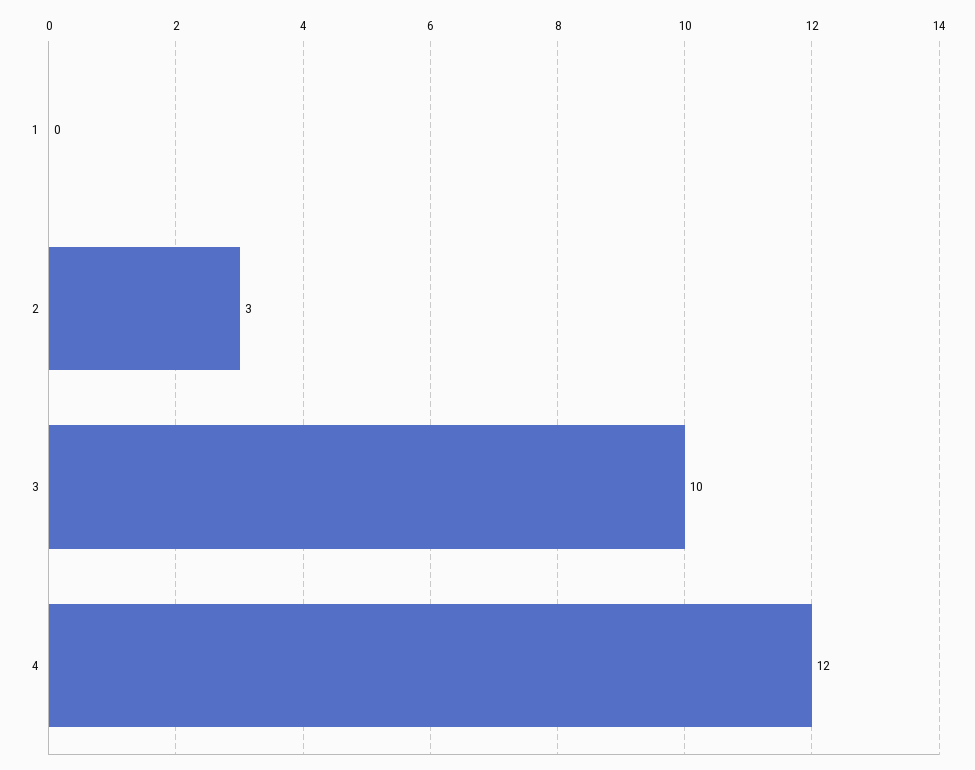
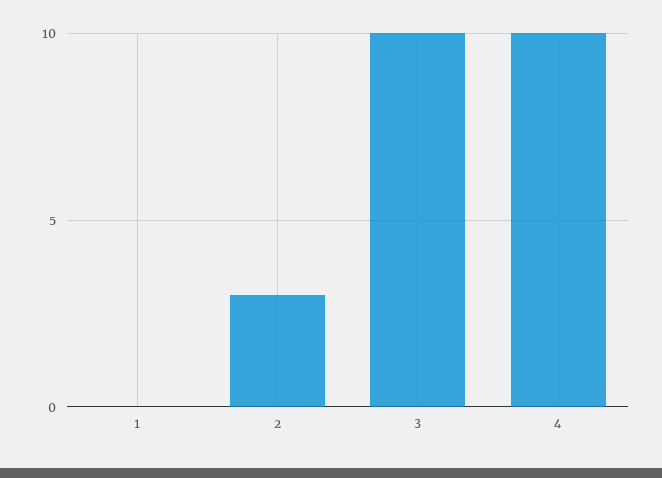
4: 12 -> 10

